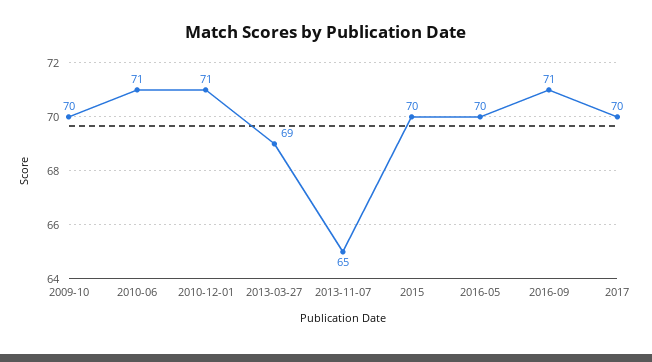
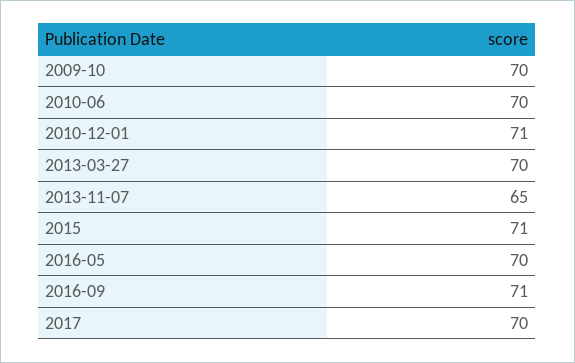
2010-06: 71 -> 70
2013-03-27: 69 -> 70
2015: 70 -> 71

